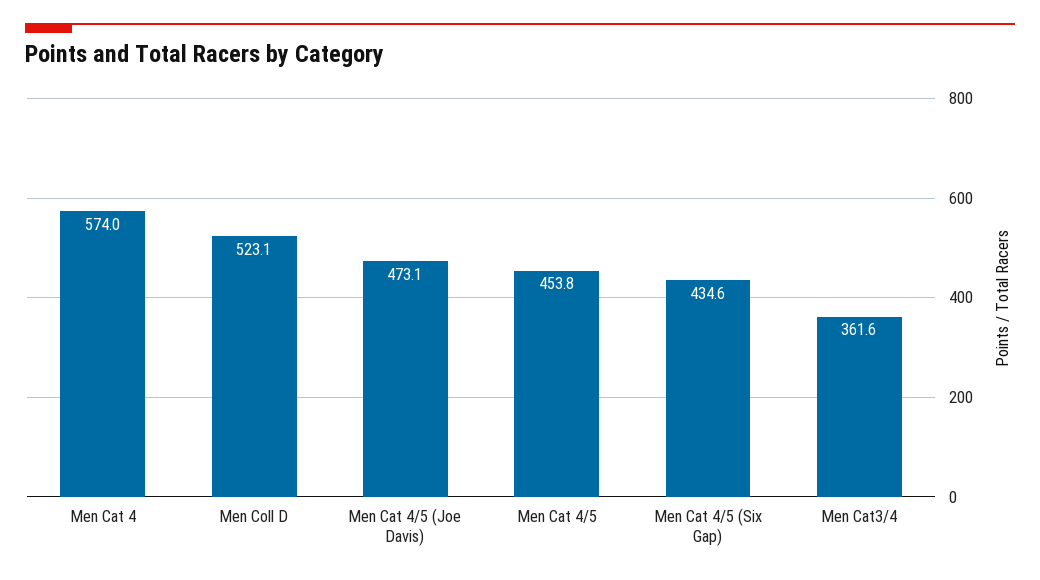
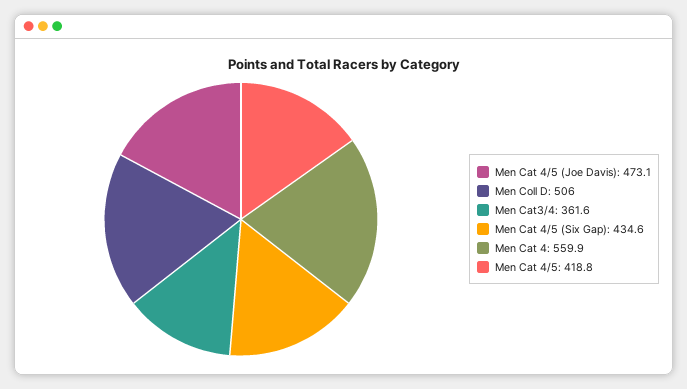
Men Cat 4: 574 -> 559.9
Men Coll D: 523.1 -> 506
Men Cat 4/5: 453.8 -> 418.8

